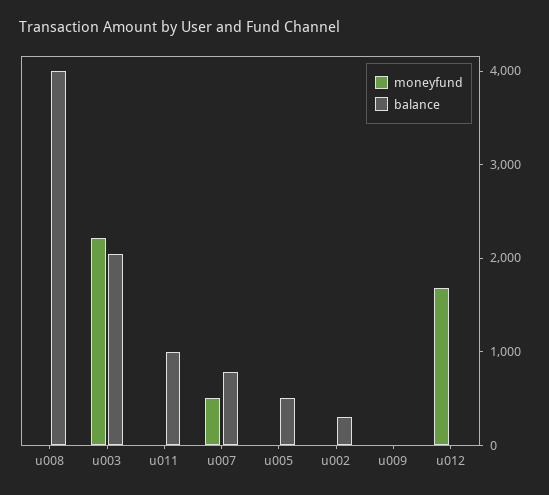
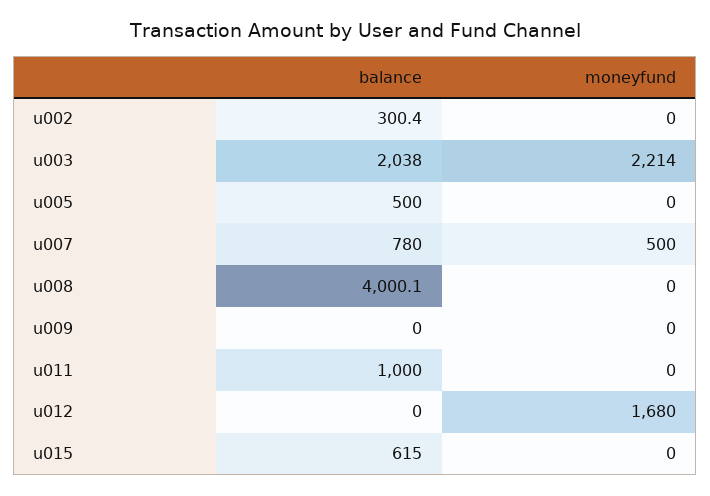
balance, u015: none -> 615
moneyfund, u015: none -> 0

